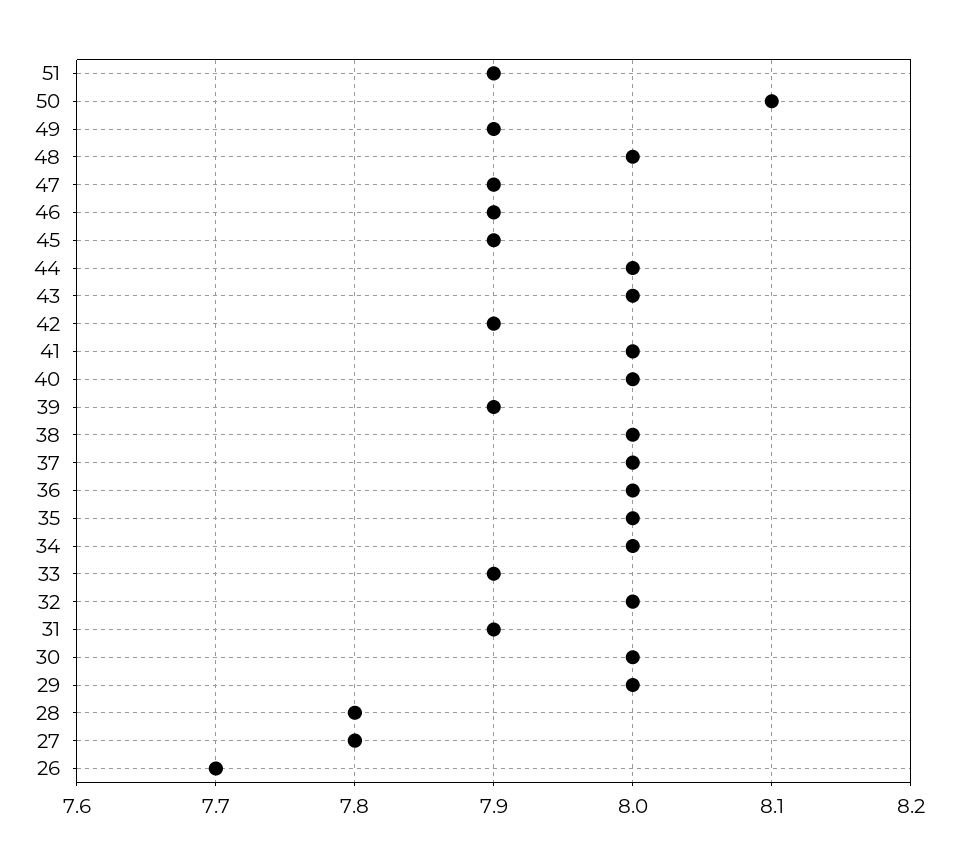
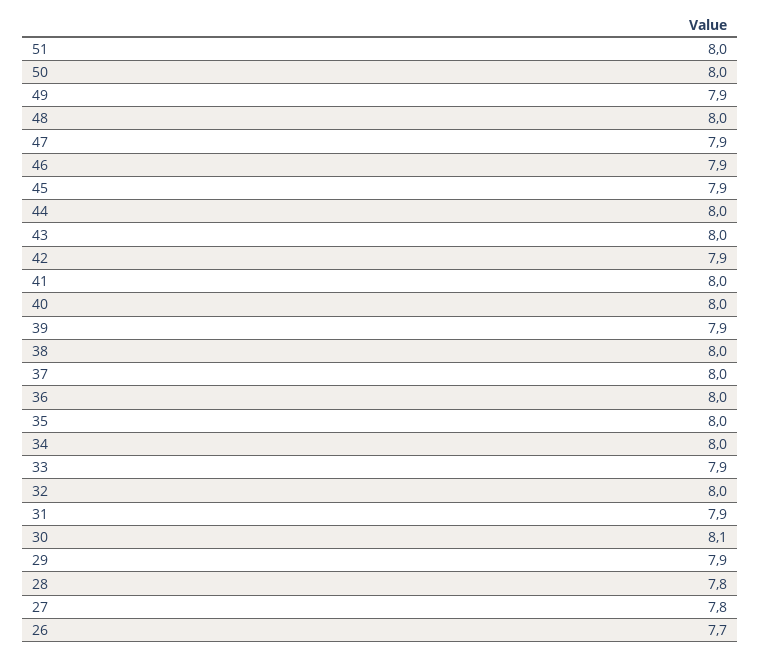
51: 7.9 -> 8
50: 8.1 -> 8
30: 8 -> 8.1
29: 8 -> 7.9

